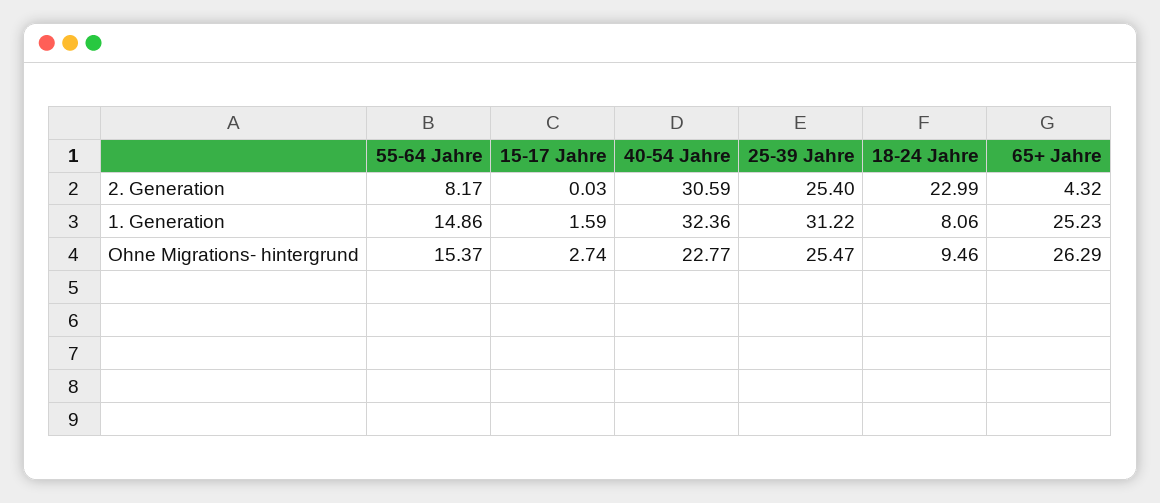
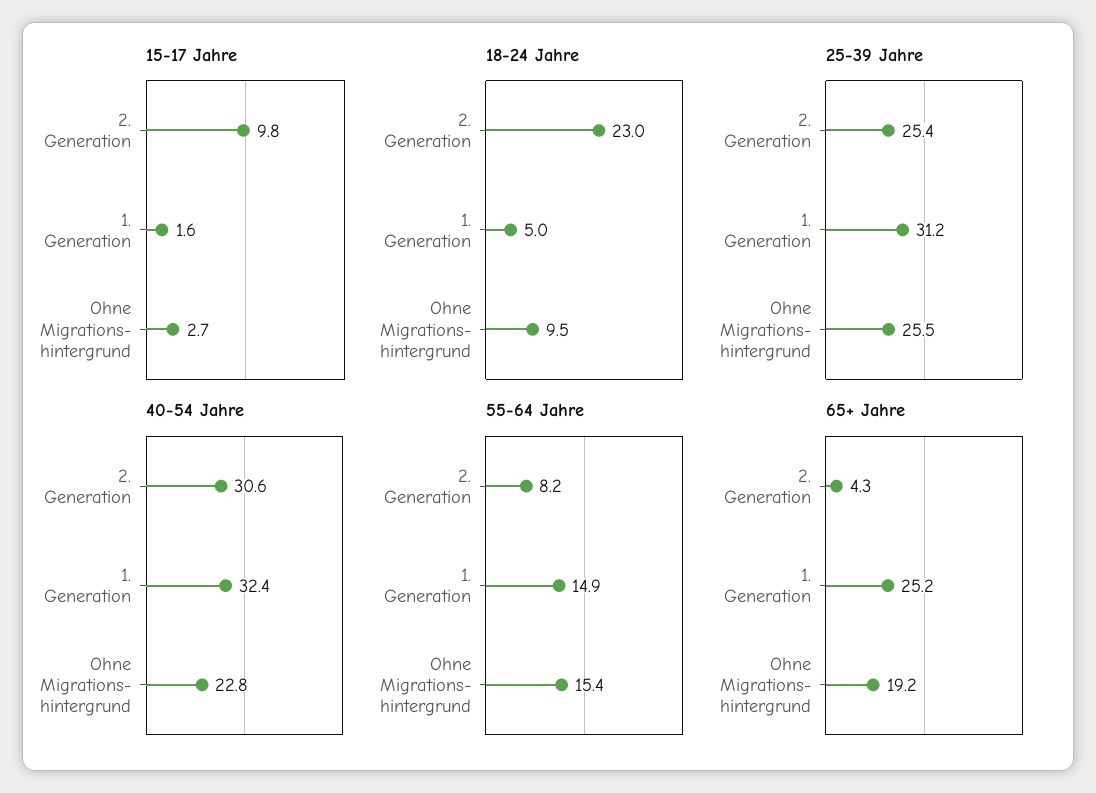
15-17 Jahre, 2. Generation: 0.03 -> 9.8
18-24 Jahre, 1. Generation: 8.06 -> 5
65+ Jahre, Ohne Migrations- hintergrund: 26.29 -> 19.2

